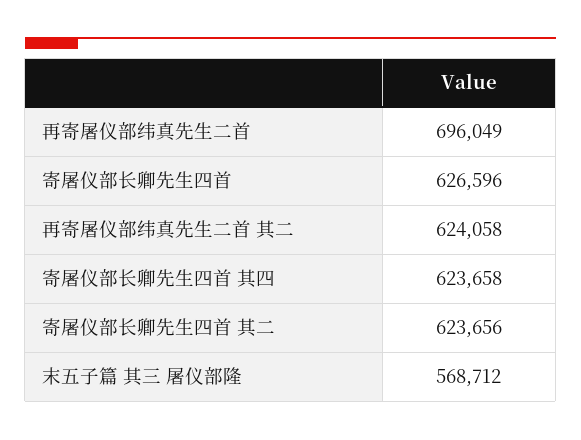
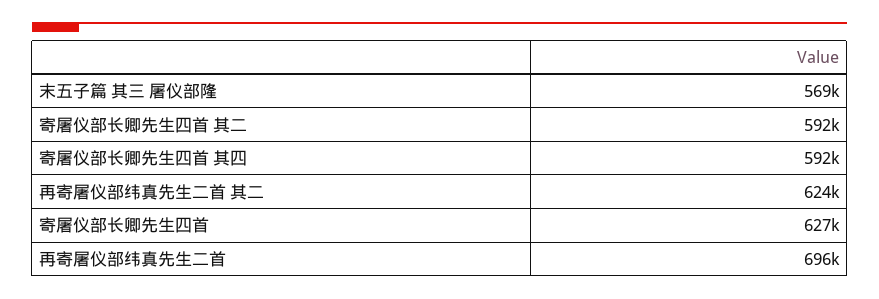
寄屠仪部长卿先生四首 其四: 623658 -> 592000
寄屠仪部长卿先生四首 其二: 623656 -> 592000

